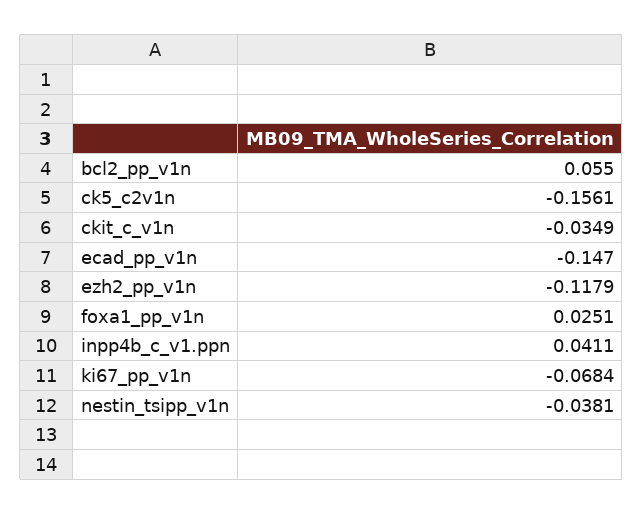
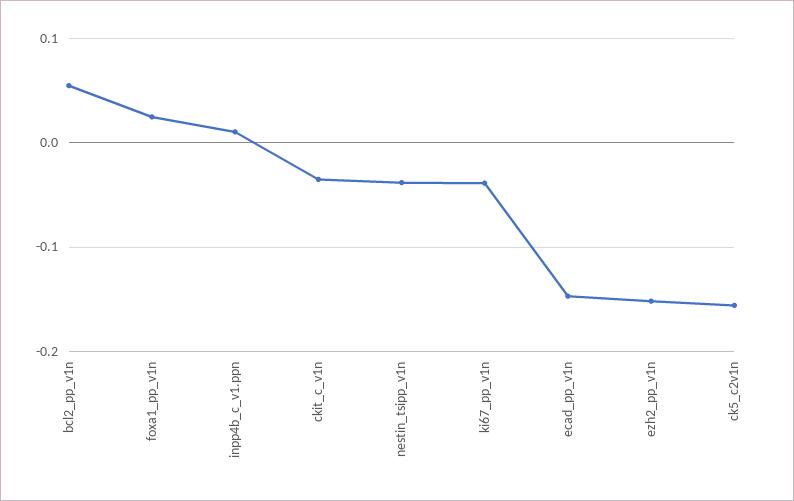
ezh2_pp_v1n: -0.1179 -> -0.15
inpp4b_c_v1.ppn: 0.0411 -> 0.01
ki67_pp_v1n: -0.0684 -> -0.04

